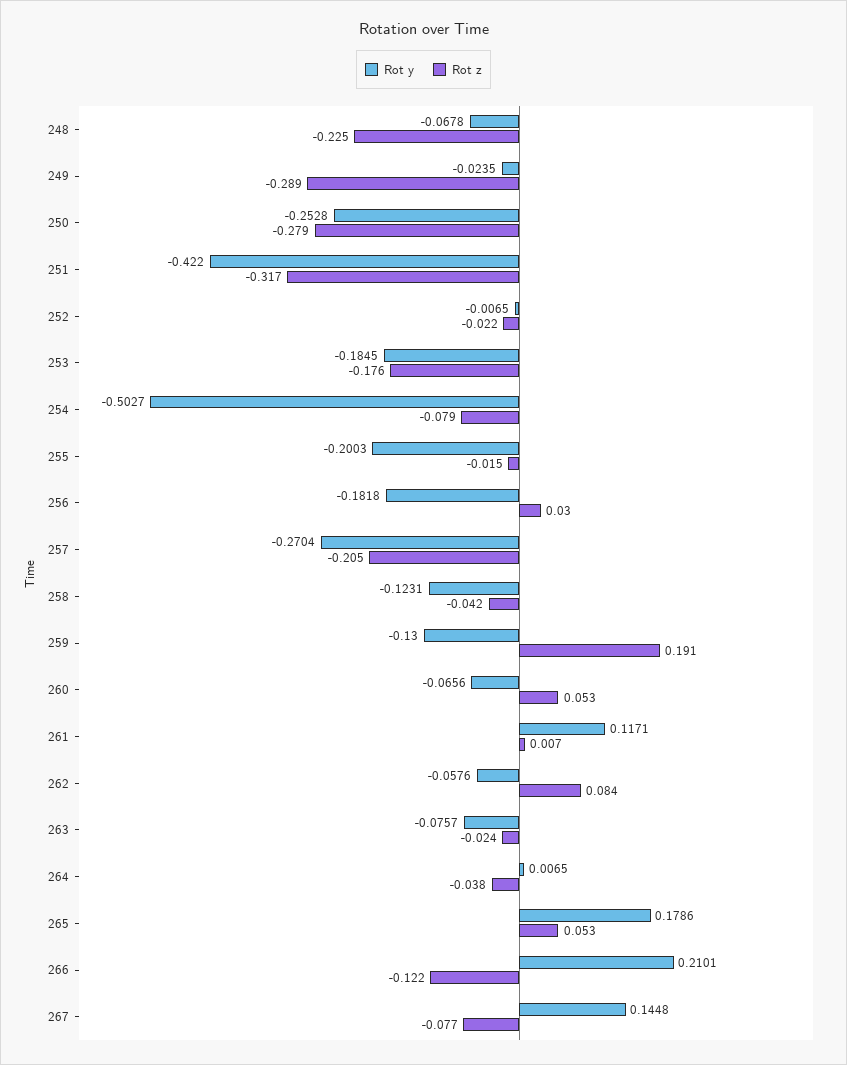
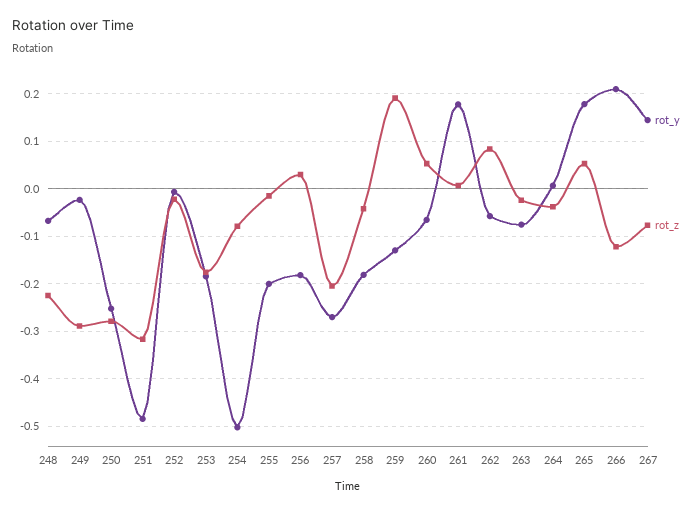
Rot y, 251: -0.422 -> -0.48
Rot y, 258: -0.1231 -> -0.18
Rot y, 261: 0.1171 -> 0.18

